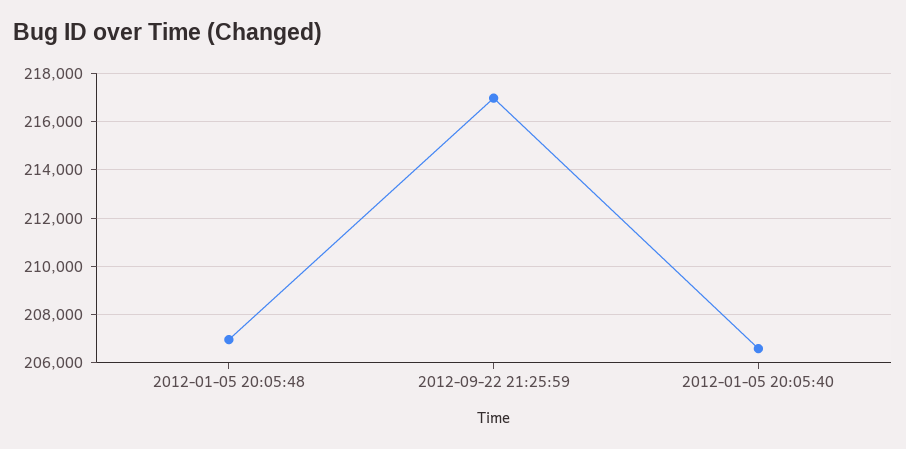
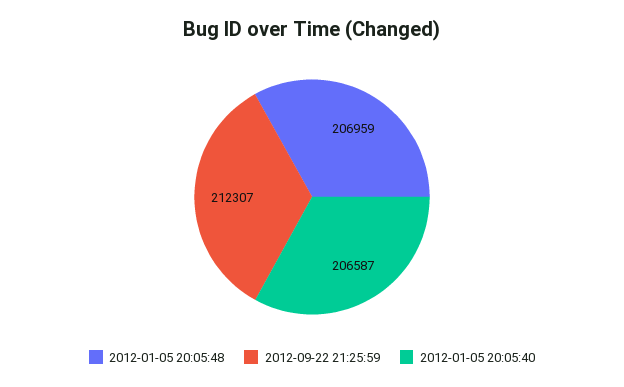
2012-09-22 21:25:59: 217000 -> 212307

